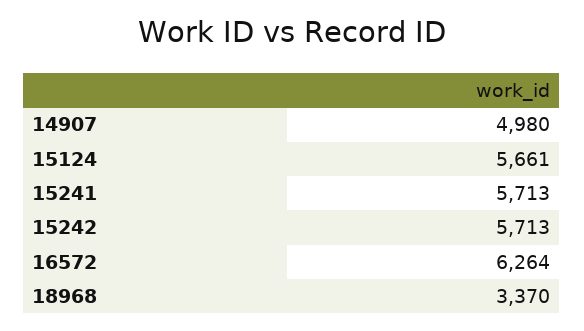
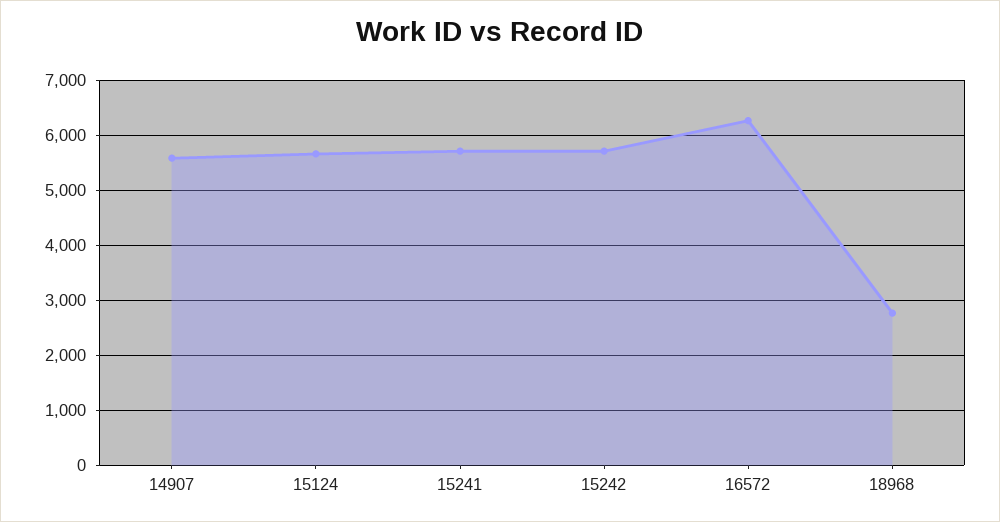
14907: 4980 -> 5600
18968: 3370 -> 2800

